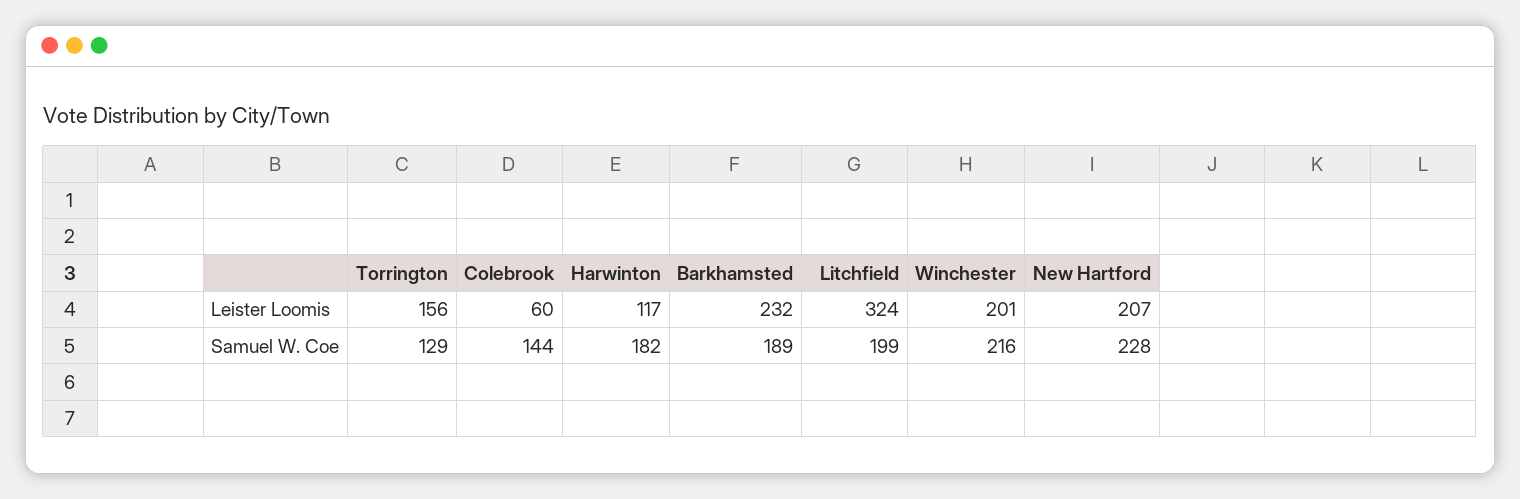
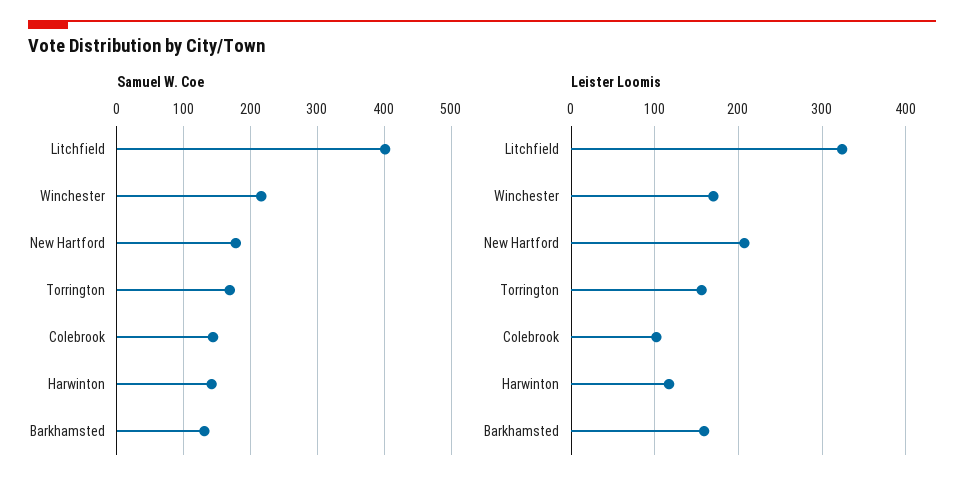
Leister Loomis, Colebrook: 60 -> 100
Leister Loomis, Barkhamsted: 232 -> 160
Leister Loomis, Winchester: 201 -> 170
Samuel W. Coe, Torrington: 129 -> 170
Samuel W. Coe, Harwinton: 182 -> 140
Samuel W. Coe, Barkhamsted: 189 -> 130
Samuel W. Coe, Litchfield: 199 -> 400
Samuel W. Coe, New Hartford: 228 -> 180

